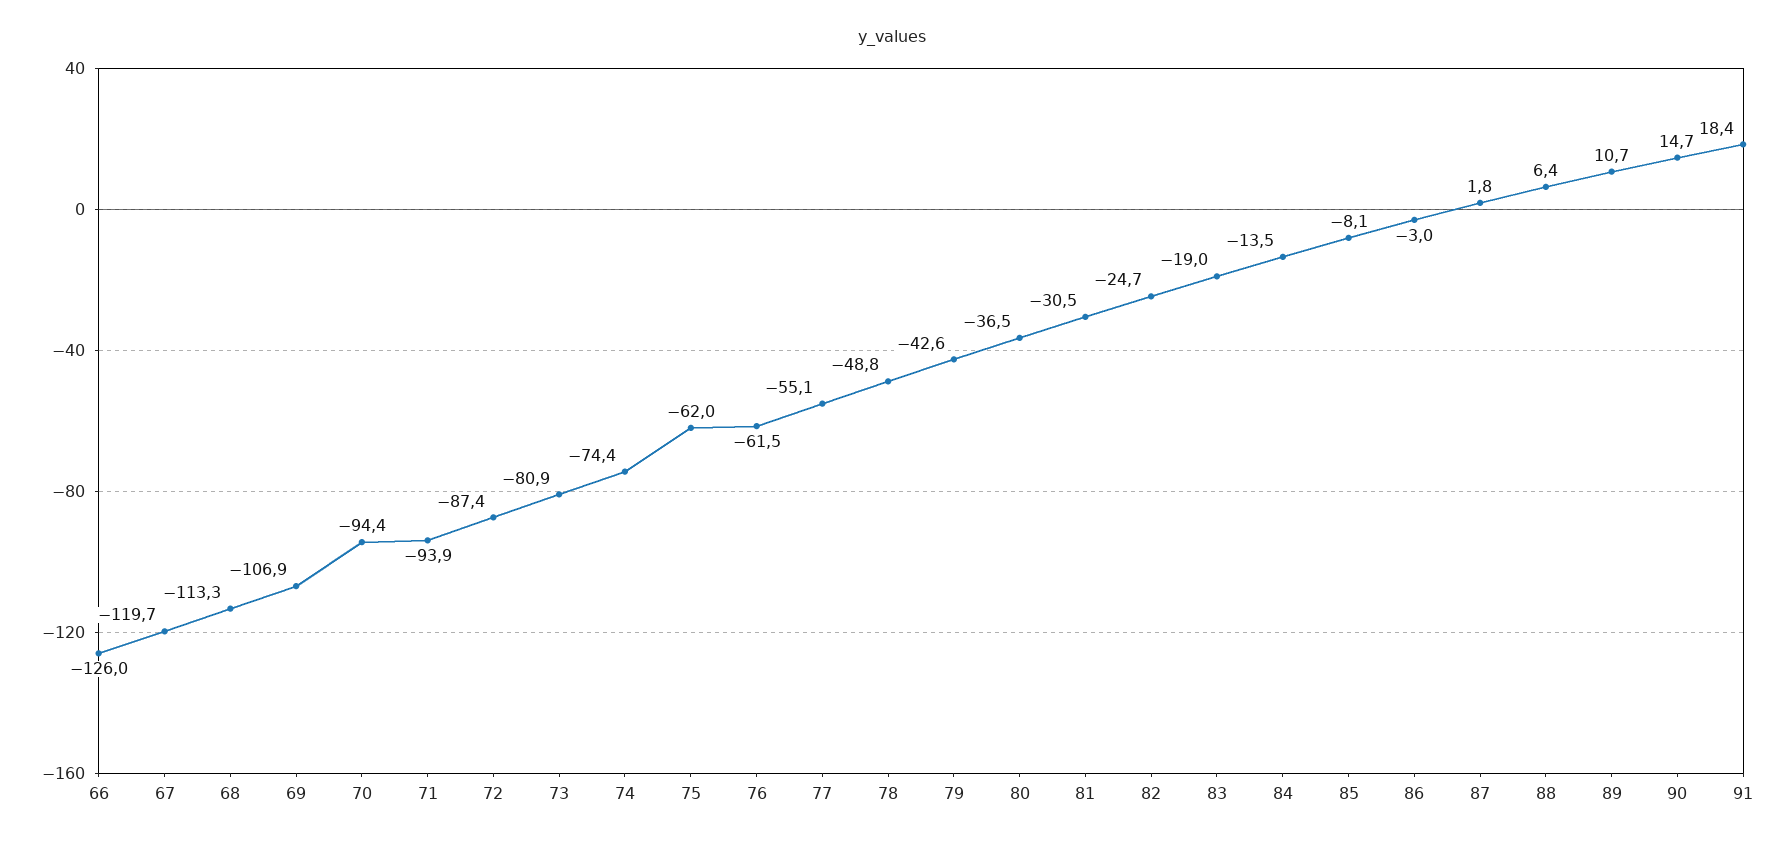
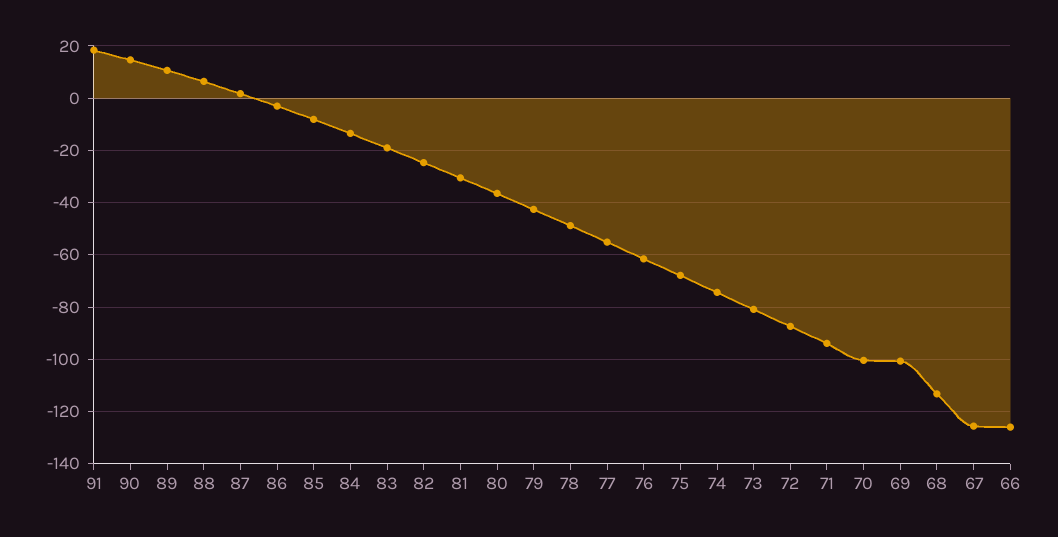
67: -119.7 -> -125
69: -106.9 -> -100
70: -94.4 -> -100
75: -62 -> -67.5

